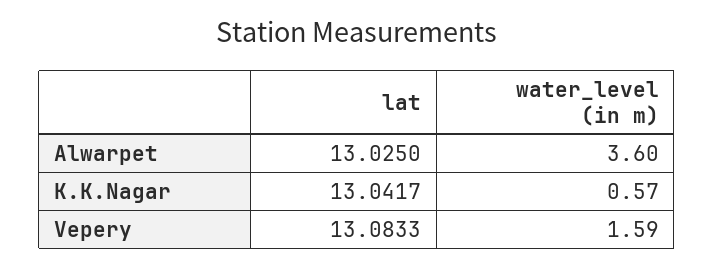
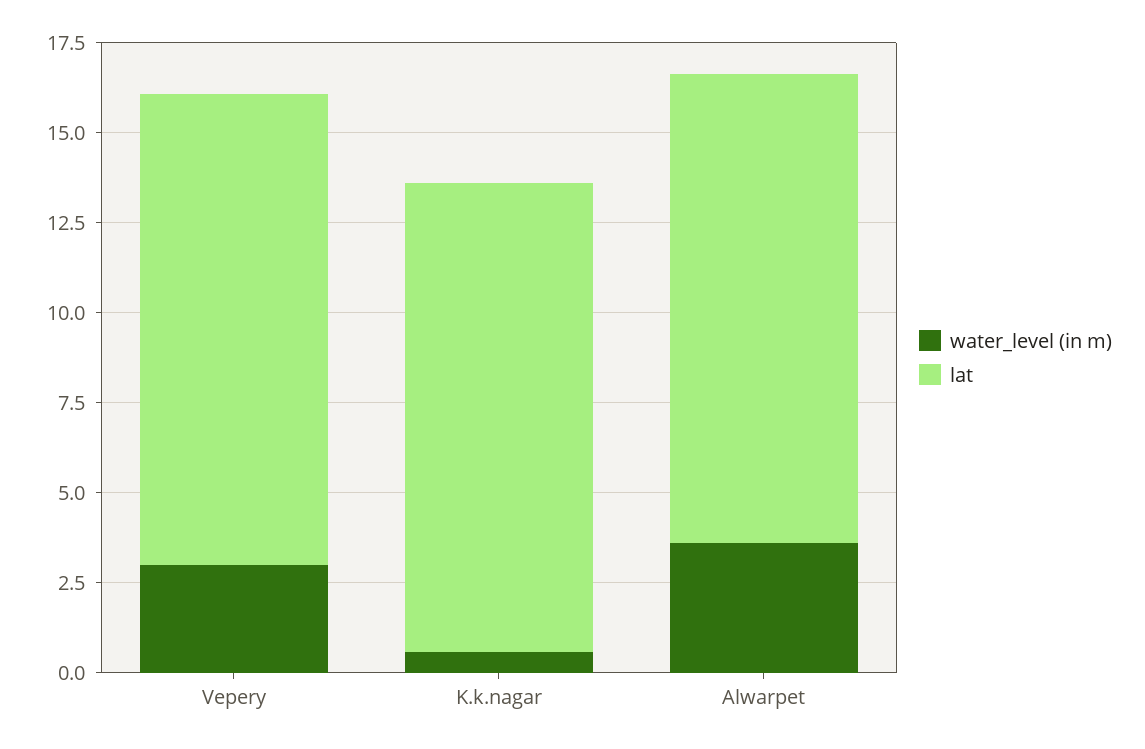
water_level (in m), Vepery: 1.59 -> 3

